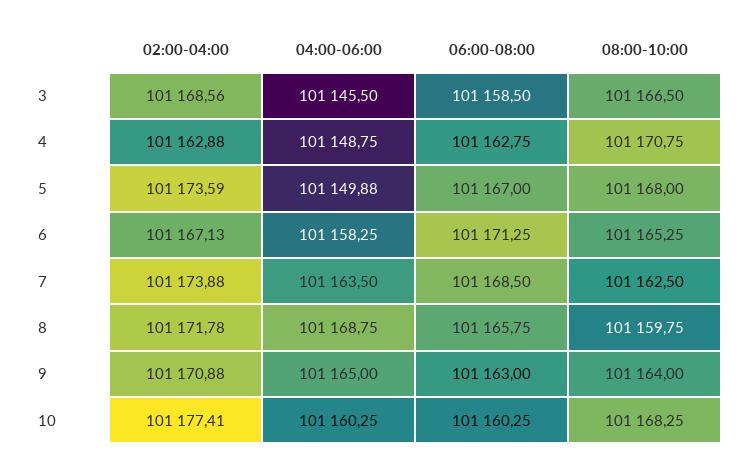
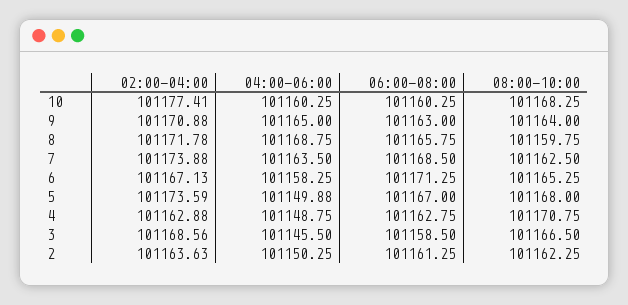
02:00-04:00, 2: none -> 101163.63
04:00-06:00, 2: none -> 101150.25
06:00-08:00, 2: none -> 101161.25
08:00-10:00, 2: none -> 101162.25

